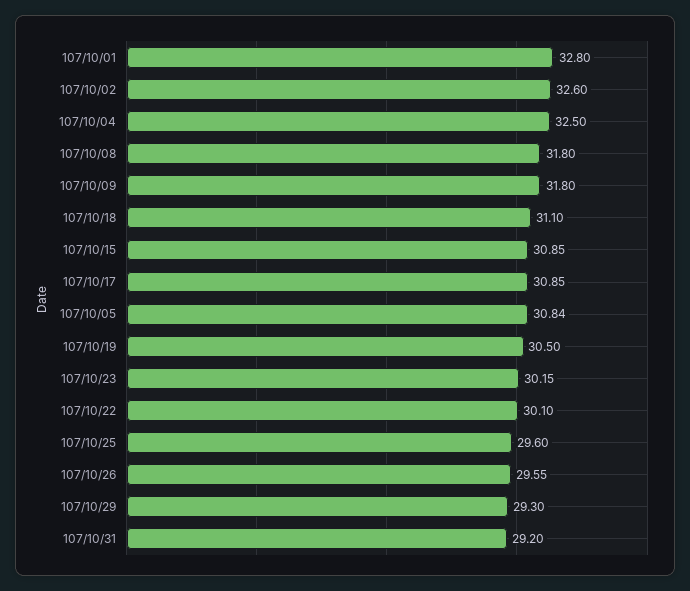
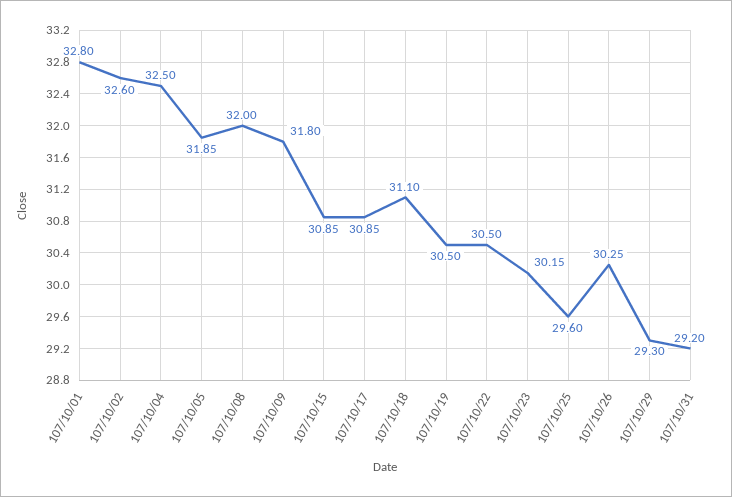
107/10/08: 31.8 -> 32
107/10/05: 30.84 -> 31.85
107/10/22: 30.1 -> 30.5
107/10/26: 29.55 -> 30.25

